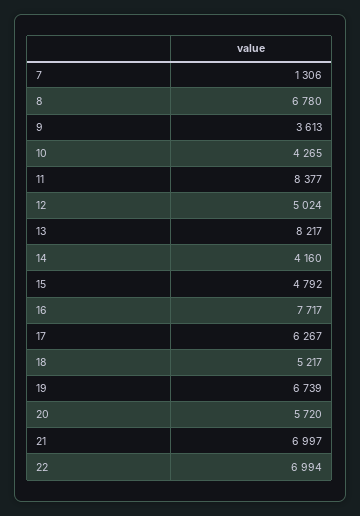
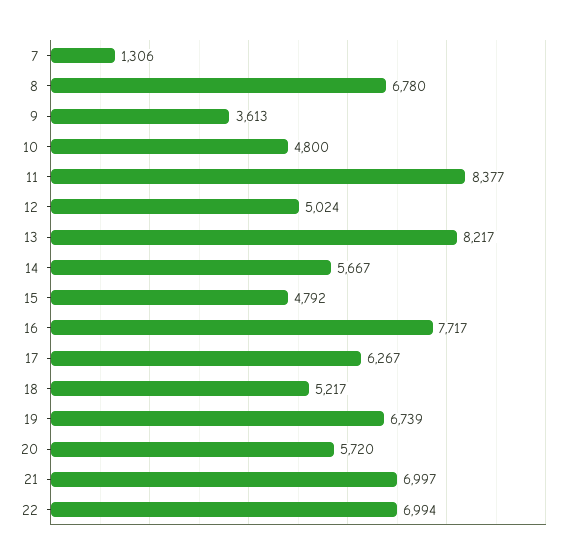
10: 4265 -> 4800
14: 4160 -> 5667

